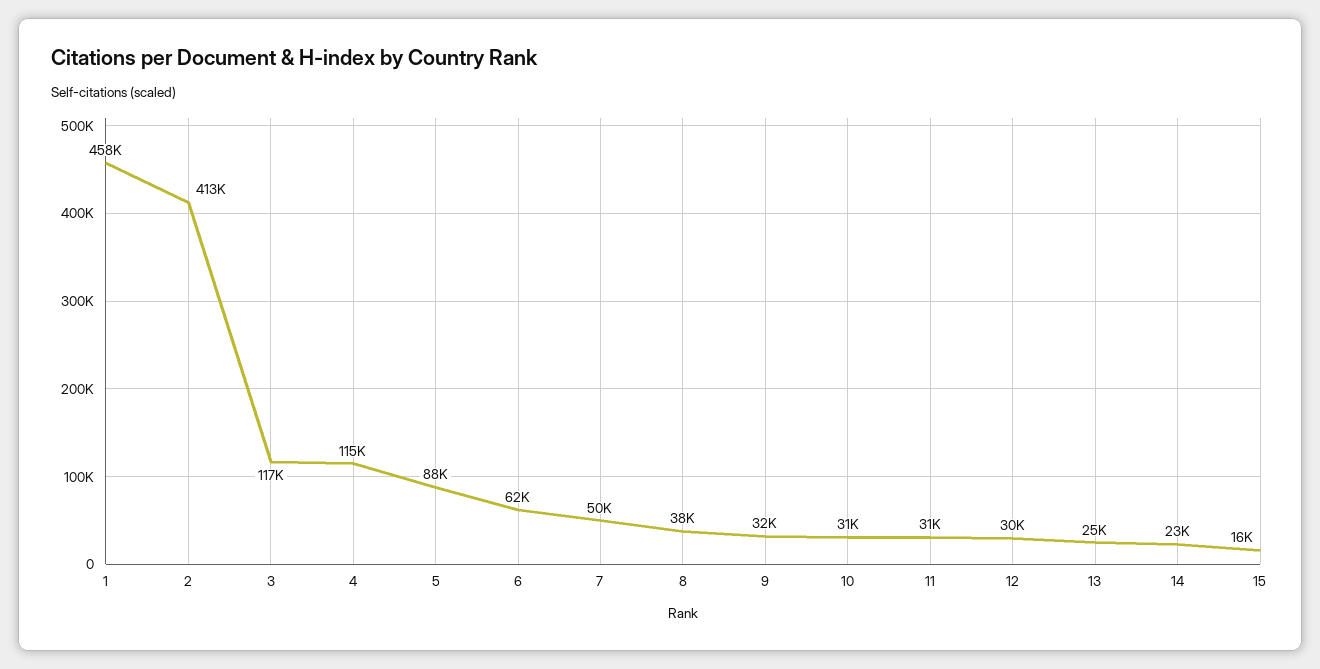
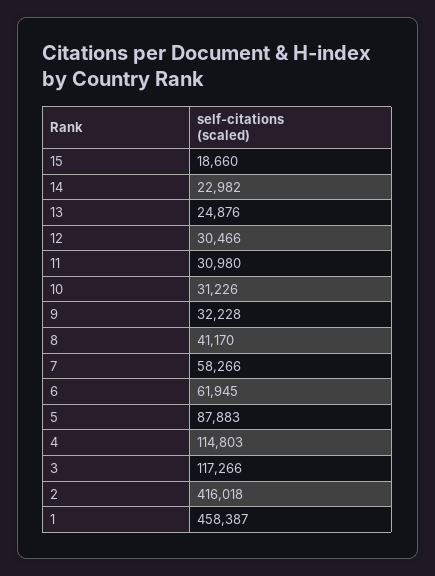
2: 413000 -> 416018
7: 50000 -> 58266
8: 38000 -> 41170
15: 16000 -> 18660

